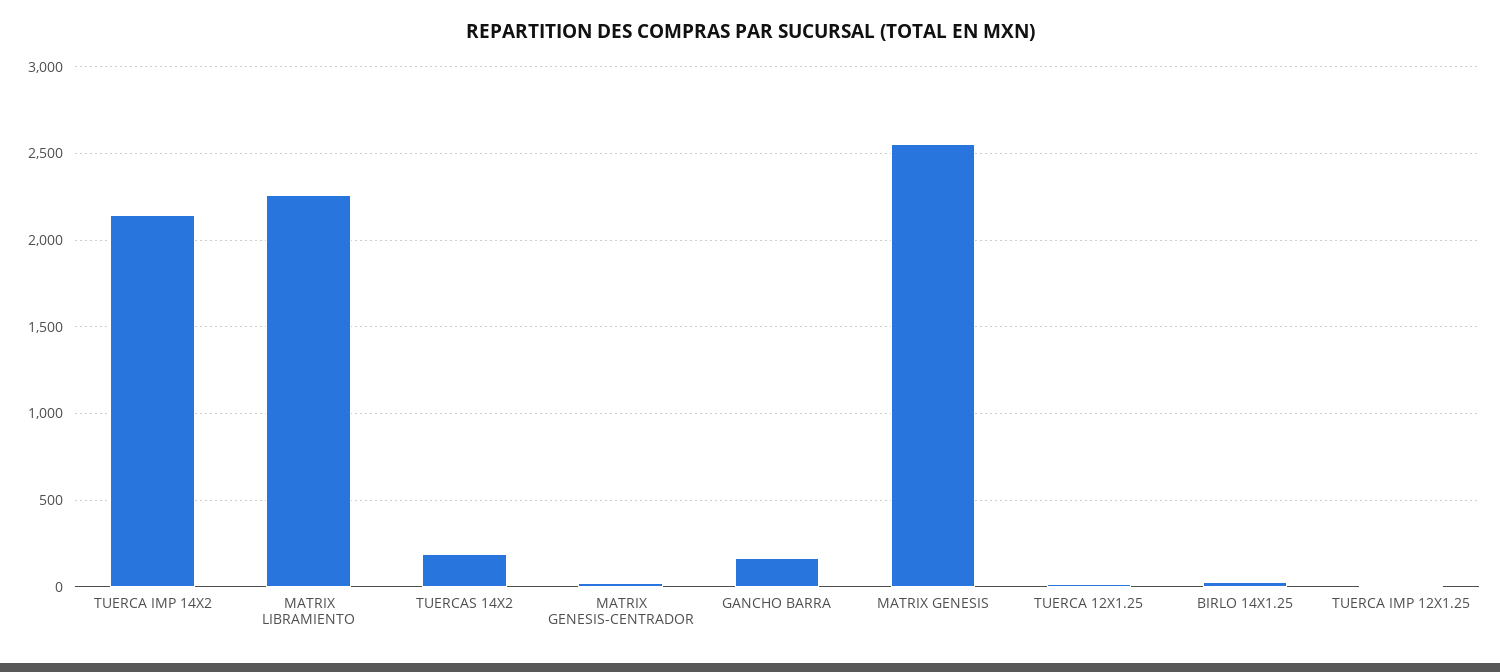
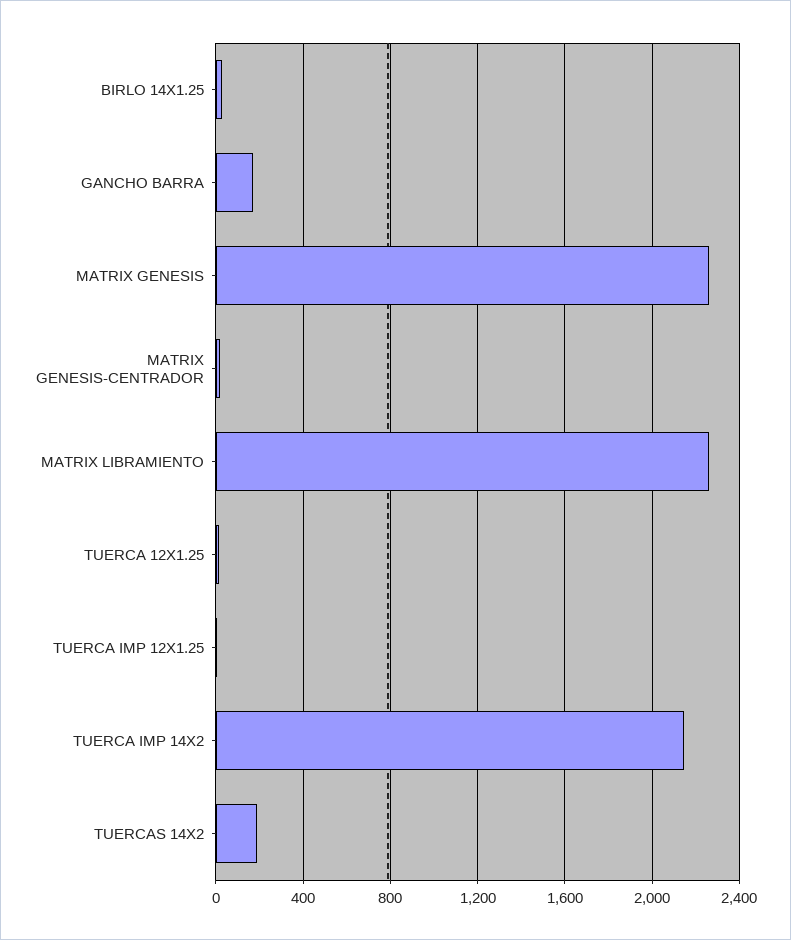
MATRIX GENESIS: 2550 -> 2250

